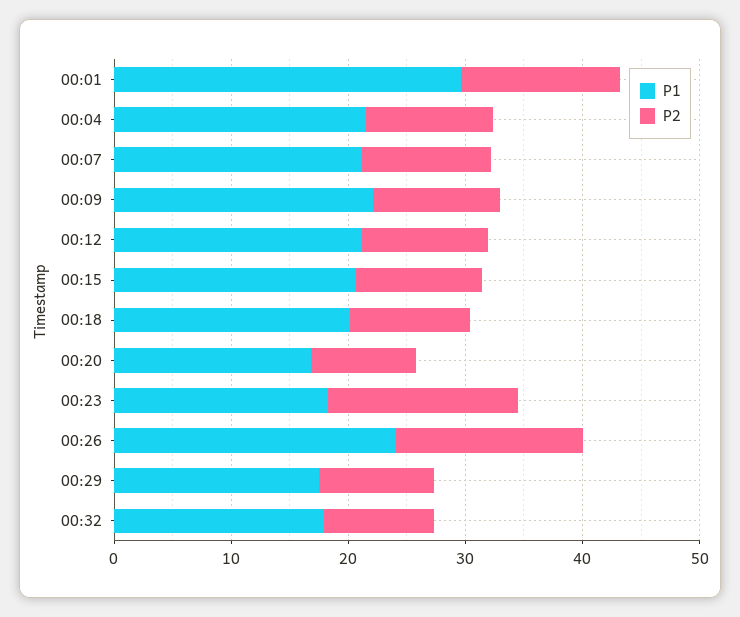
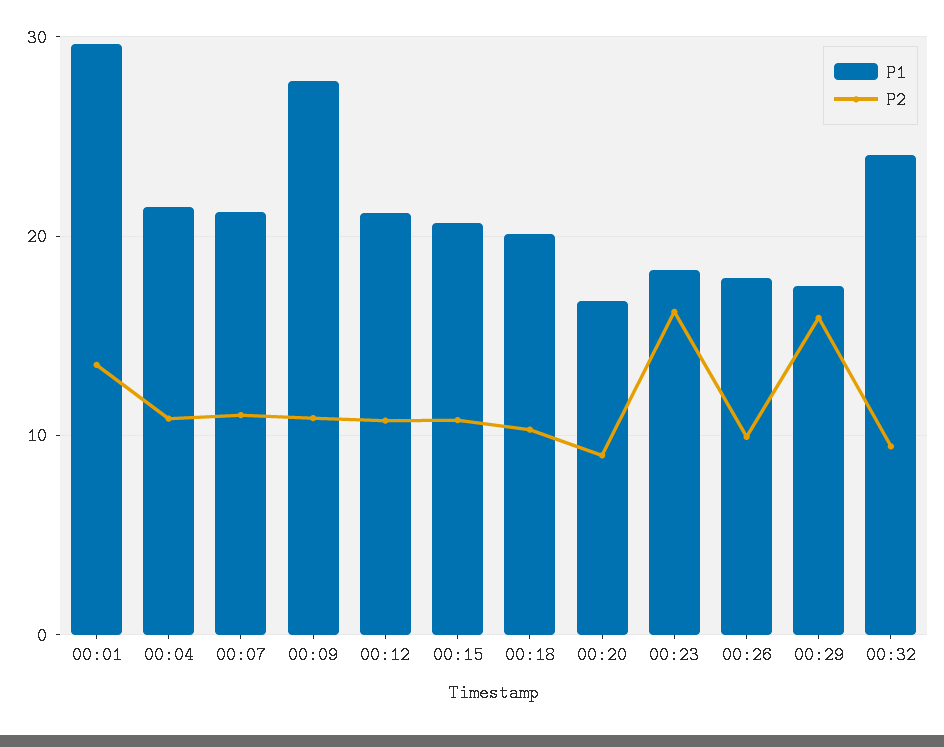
P1, 00:09: 22 -> 28
P1, 00:26: 24 -> 18
P2, 00:26: 16 -> 10
P2, 00:29: 10 -> 16
P1, 00:32: 18 -> 24

